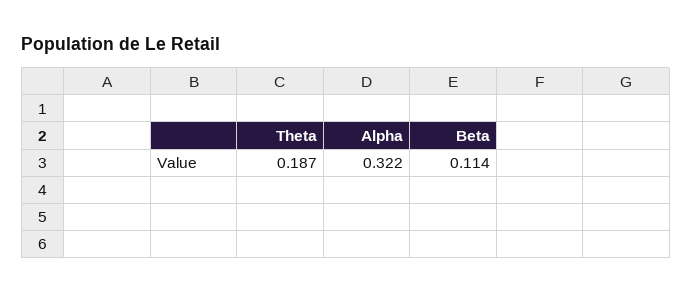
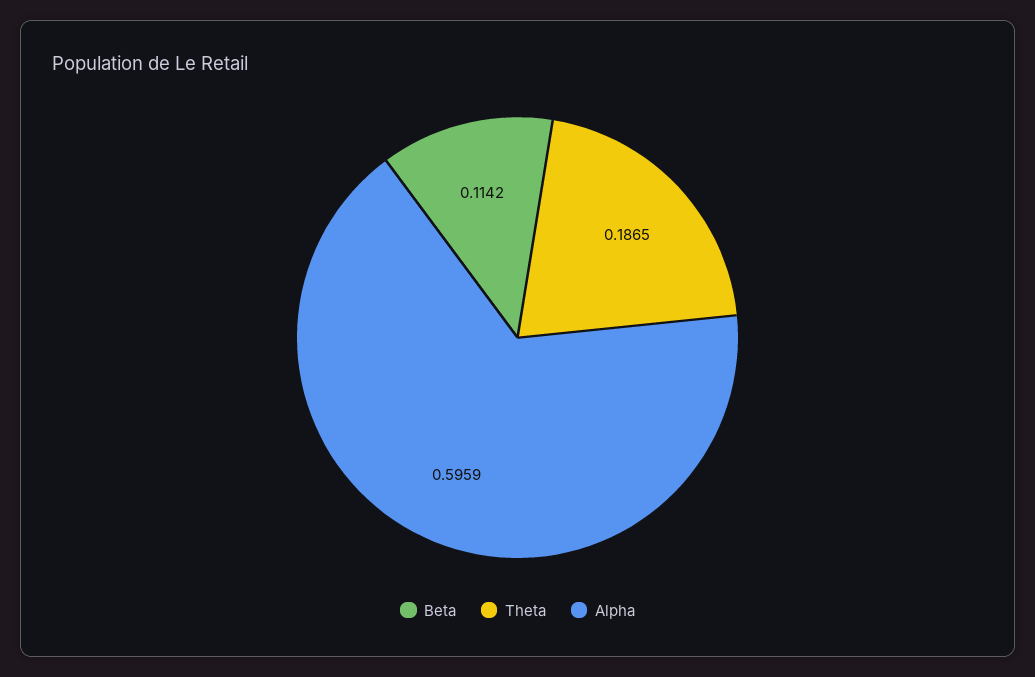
Alpha: 0.322 -> 0.5959

